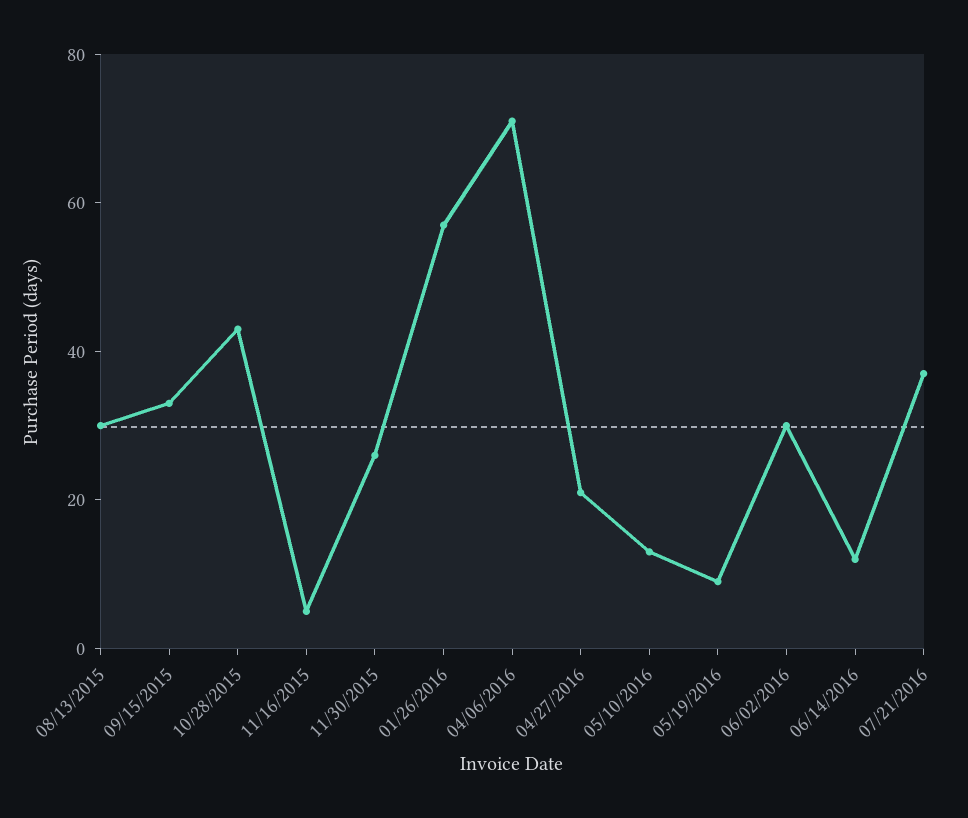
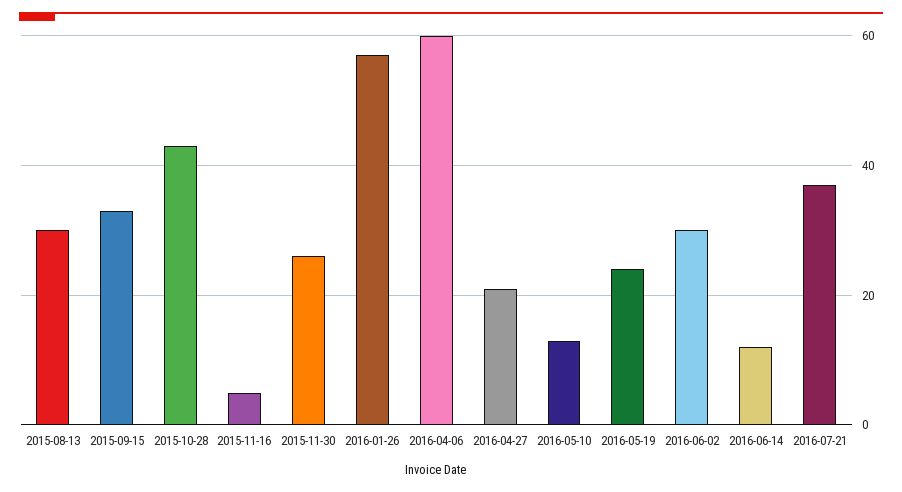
04/06/2016: 70 -> 60
05/19/2016: 10 -> 25

